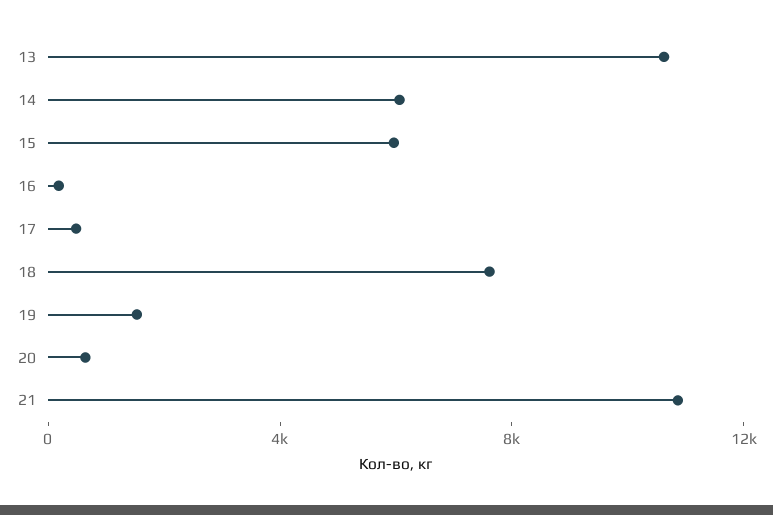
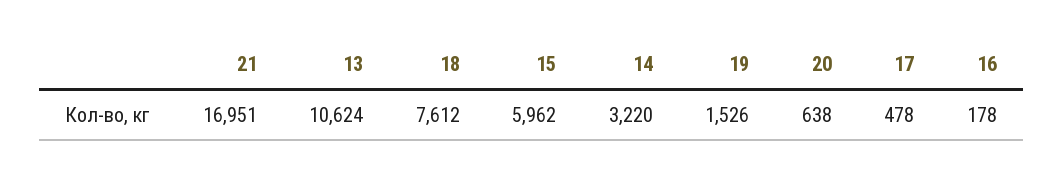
14: 6000 -> 3220
21: 11000 -> 16951

